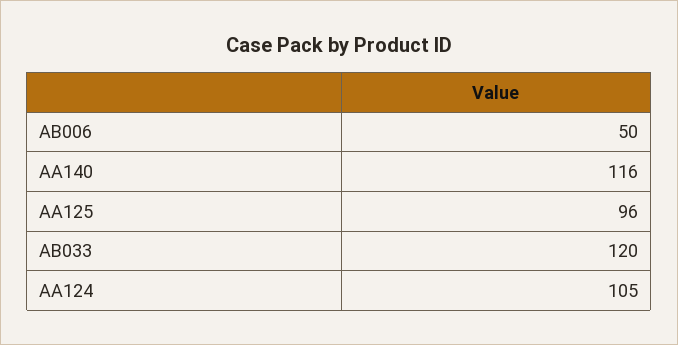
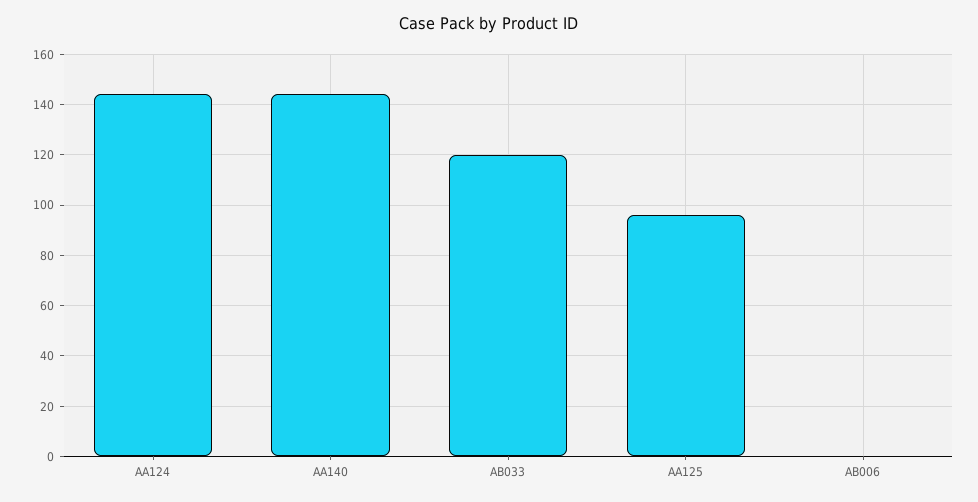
AB006: 50 -> 0
AA140: 116 -> 145
AA124: 105 -> 145

